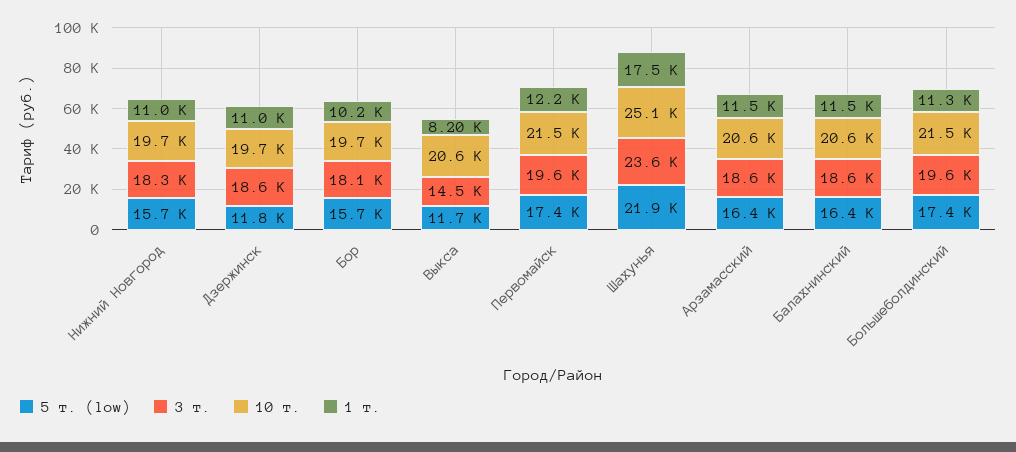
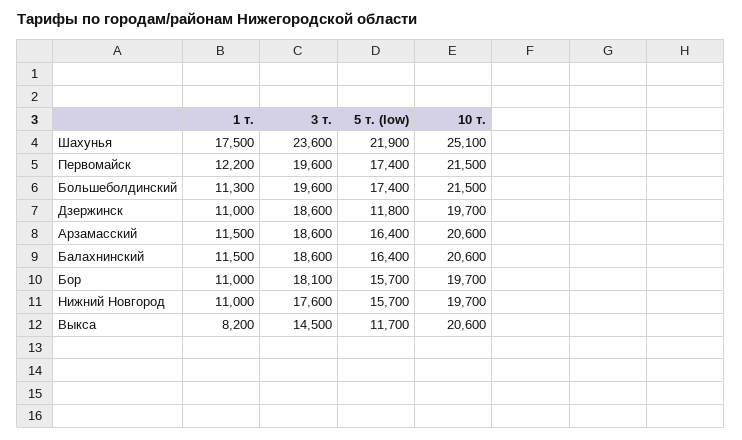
3 т., Нижний Новгород: 18300 -> 17600
1 т., Бор: 10200 -> 11000

